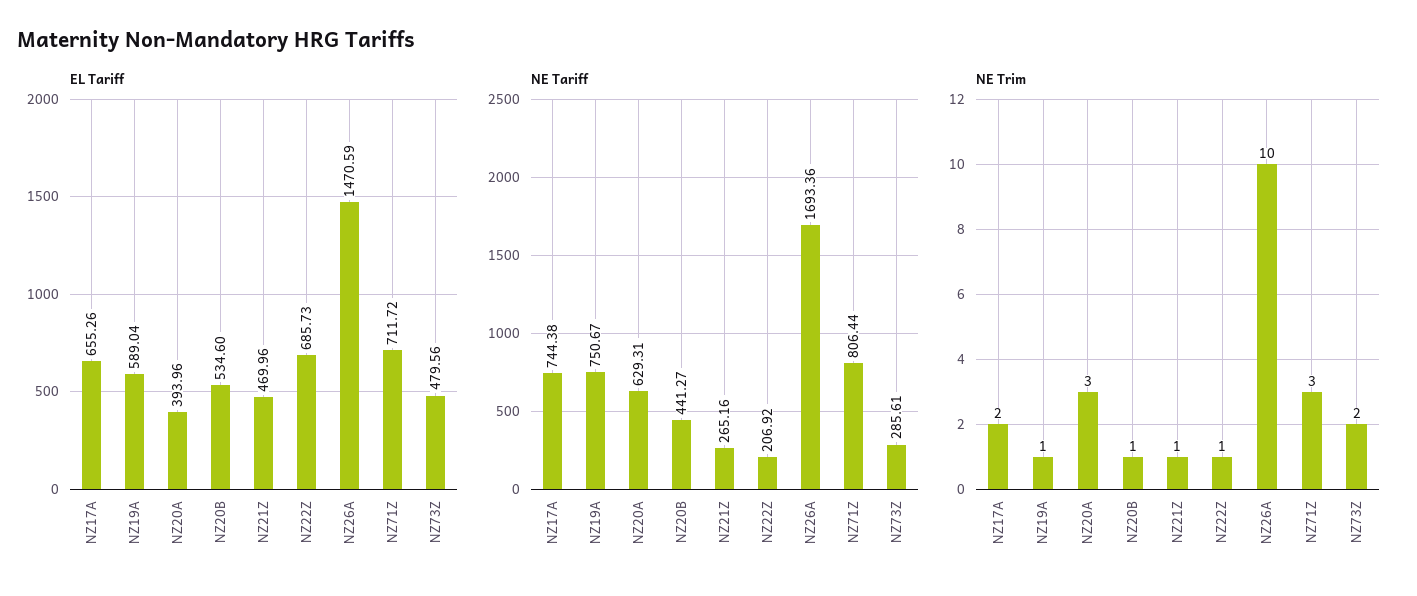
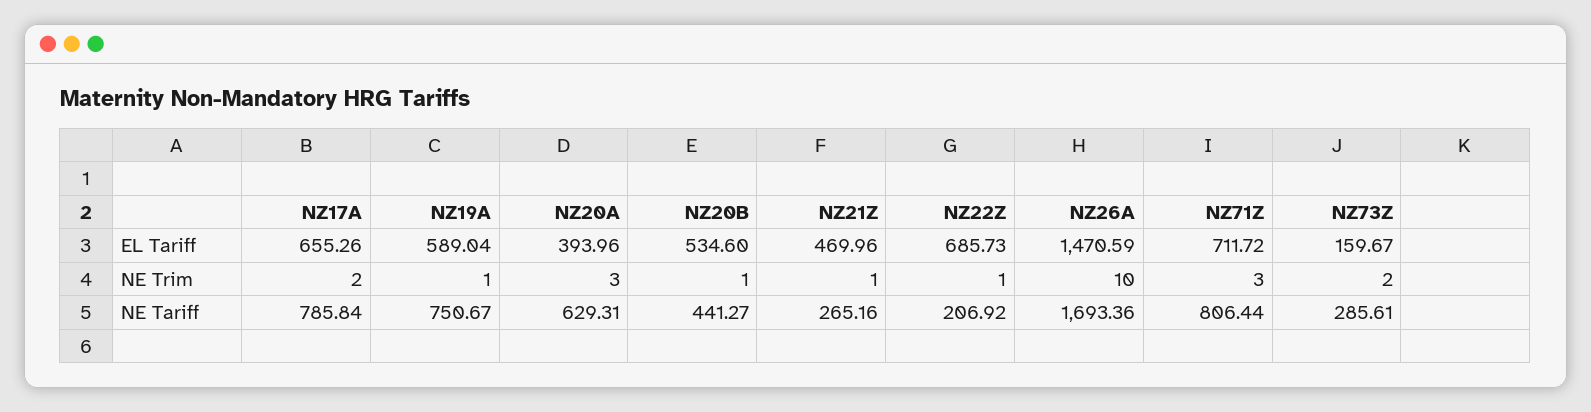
EL Tariff, NZ73Z: 479.56 -> 159.67
NE Tariff, NZ17A: 744.38 -> 785.84

